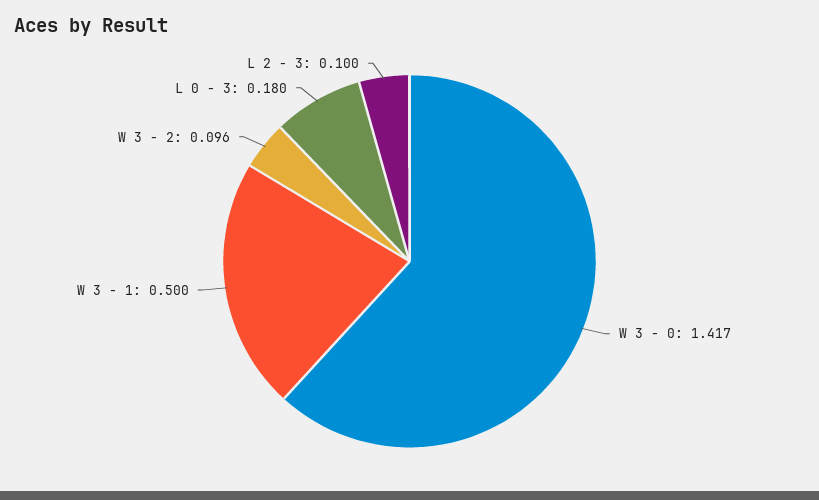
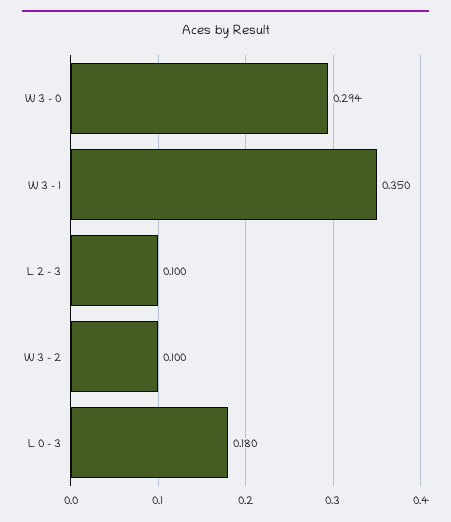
W 3 - 0: 1.417 -> 0.294
W 3 - 1: 0.5 -> 0.35
W 3 - 2: 0.096 -> 0.1

